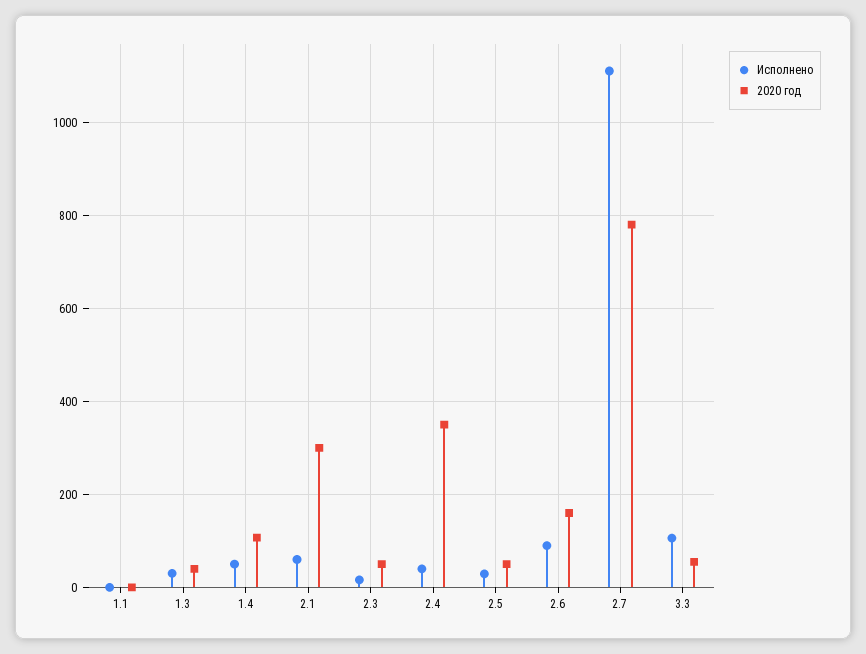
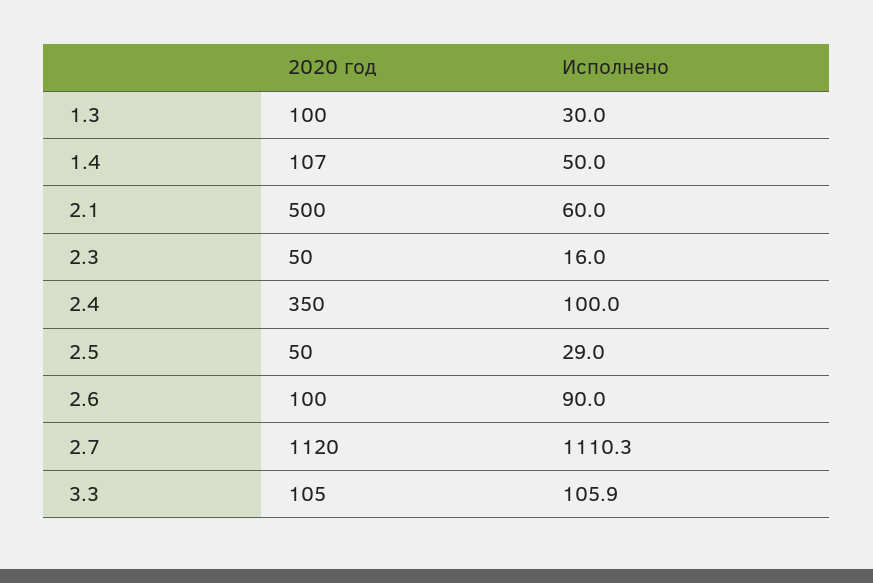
Исполнено, 1.1: 0 -> none
2020 год, 1.1: 0 -> none
2020 год, 1.3: 40 -> 100
2020 год, 2.1: 300 -> 500
Исполнено, 2.4: 40 -> 100
2020 год, 2.6: 160 -> 100
2020 год, 2.7: 780 -> 1120
2020 год, 3.3: 60 -> 105

